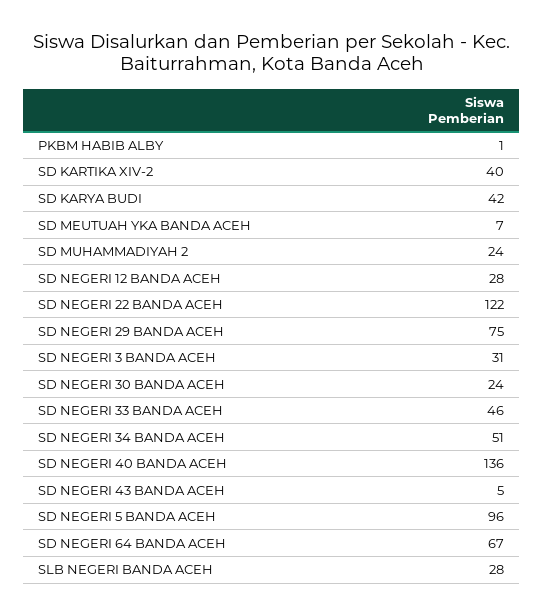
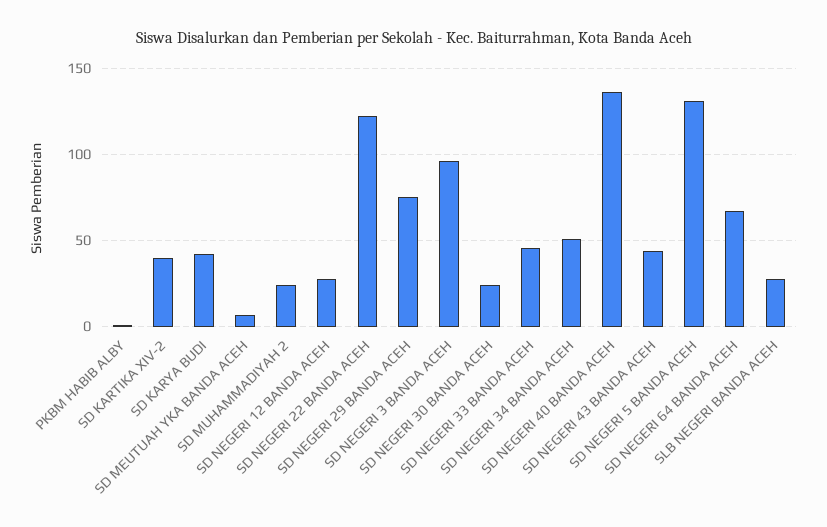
SD NEGERI 3 BANDA ACEH: 31 -> 95
SD NEGERI 43 BANDA ACEH: 5 -> 45
SD NEGERI 5 BANDA ACEH: 96 -> 130

